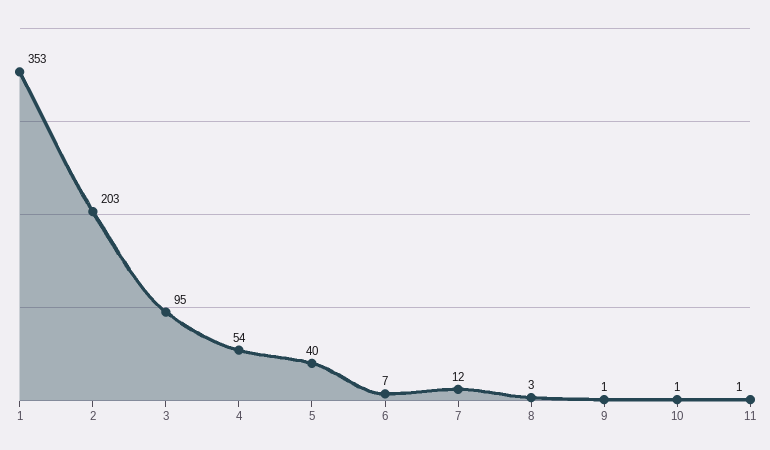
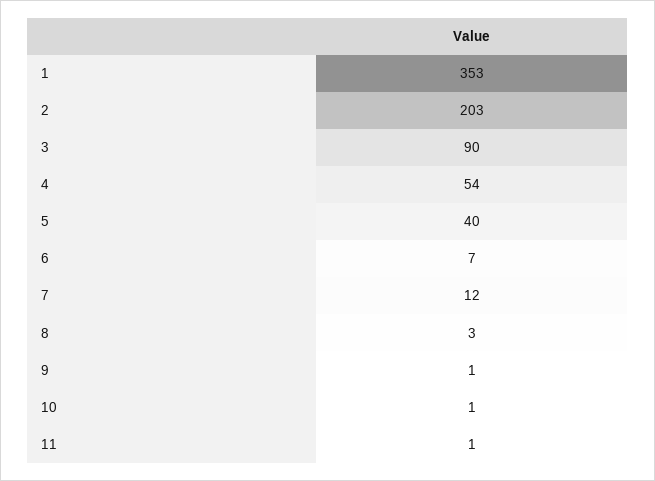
3: 95 -> 90

